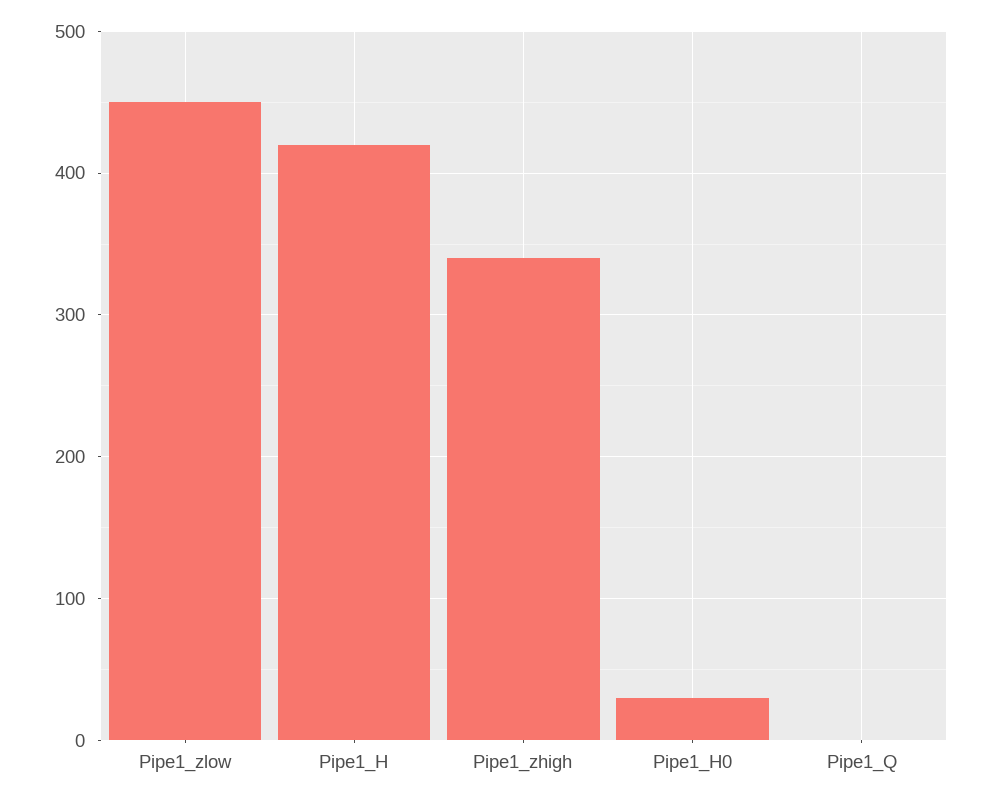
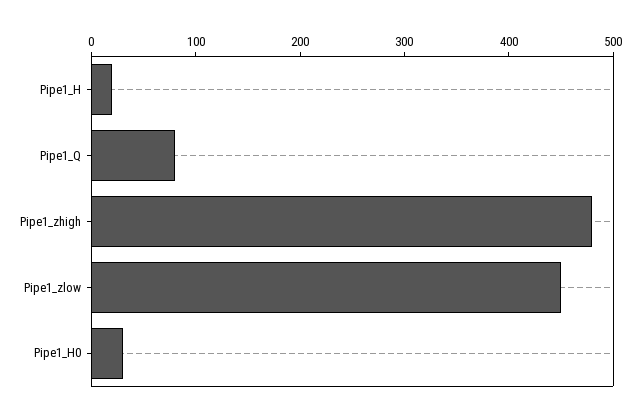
Pipe1_H: 420 -> 20
Pipe1_zhigh: 340 -> 480
Pipe1_Q: 0 -> 80

